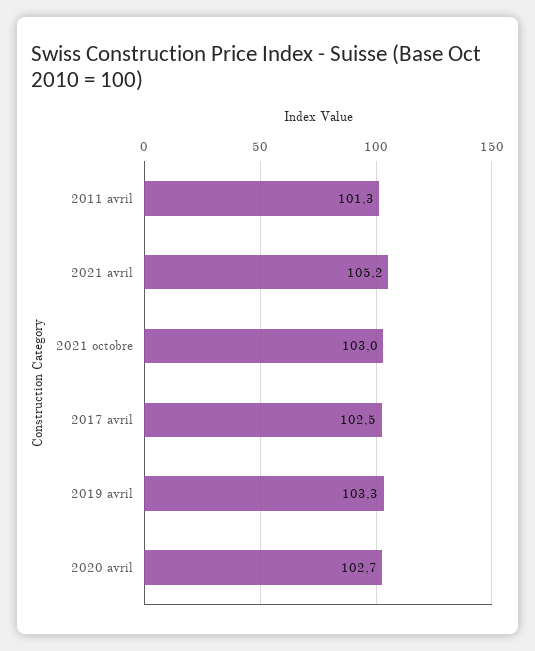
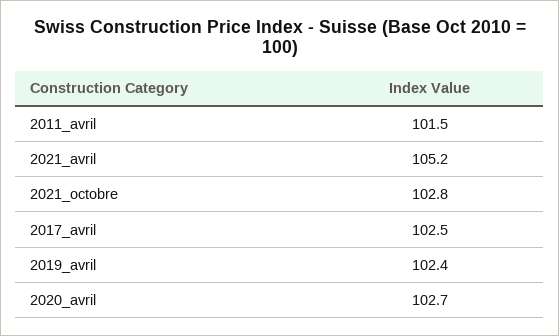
2011 avril: 101.3 -> 101.5
2021 octobre: 103 -> 102.8
2019 avril: 103.3 -> 102.4

